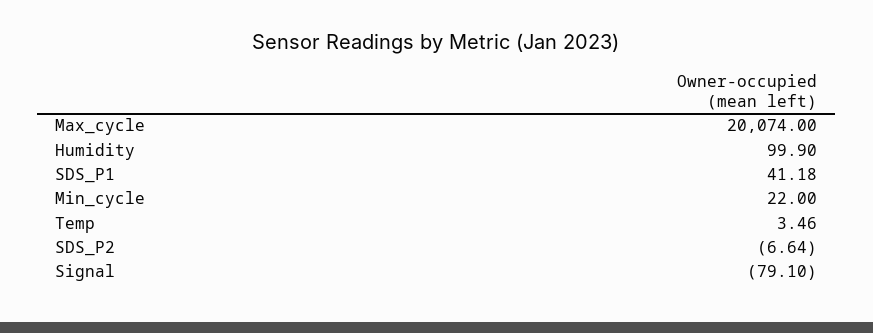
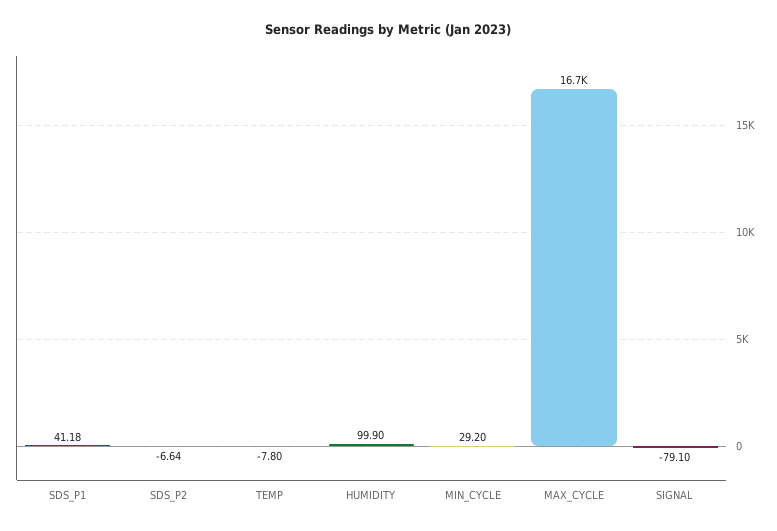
Max_cycle: 20074 -> 16700
Min_cycle: 22 -> 29.2
Temp: 3.46 -> -7.8

